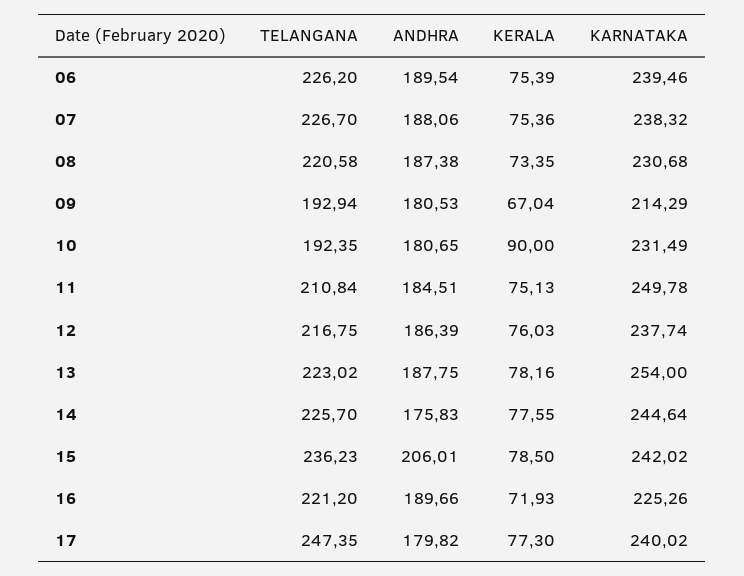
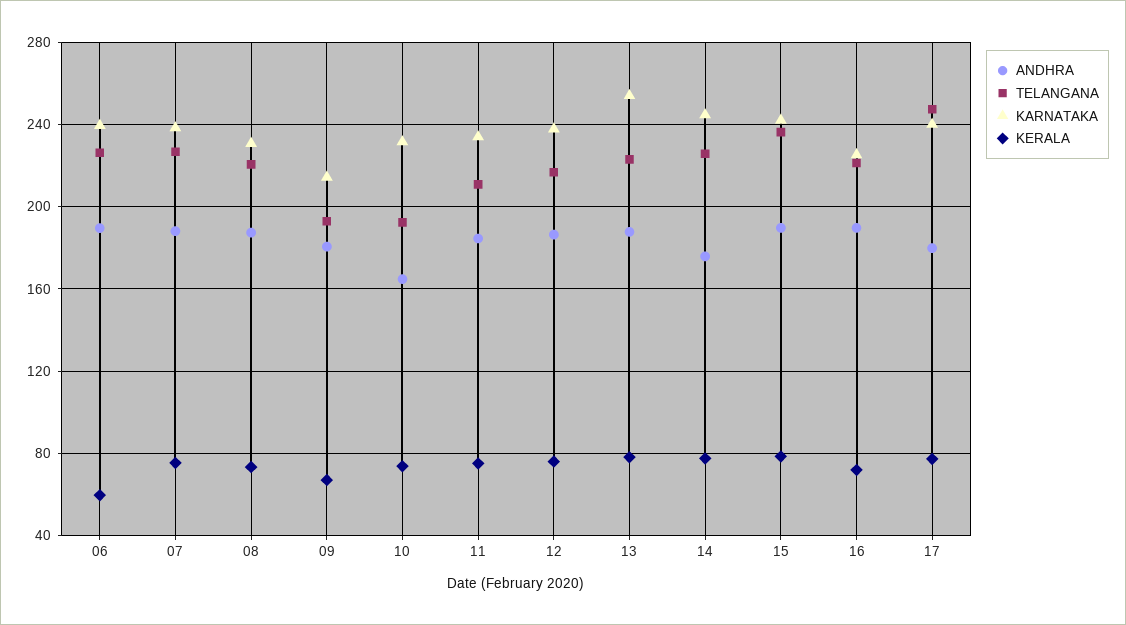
KERALA, 06: 75.39 -> 60
ANDHRA, 10: 180.65 -> 165
KERALA, 10: 90 -> 75
KARNATAKA, 11: 249.78 -> 235
ANDHRA, 15: 206.01 -> 190

